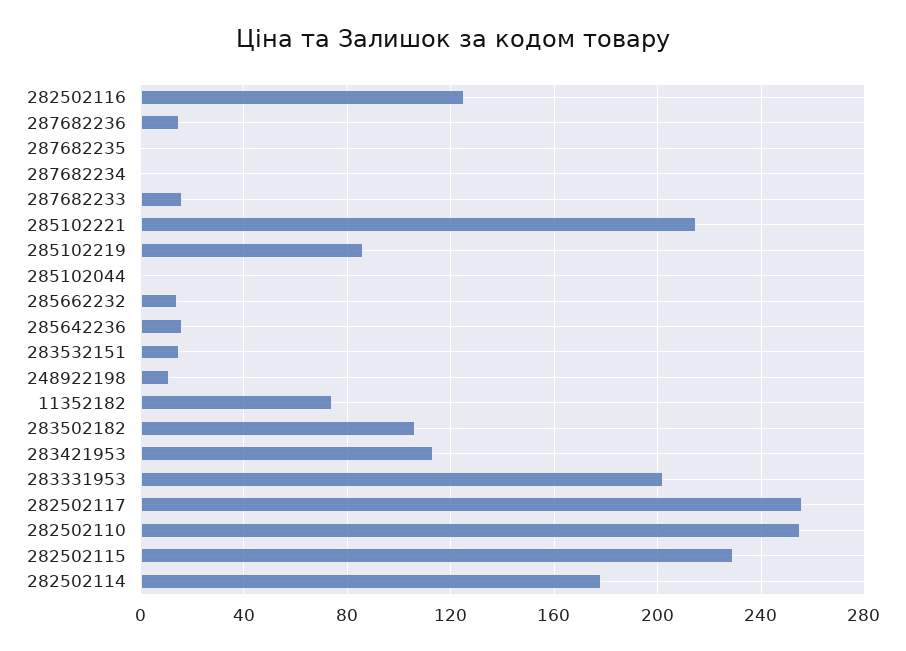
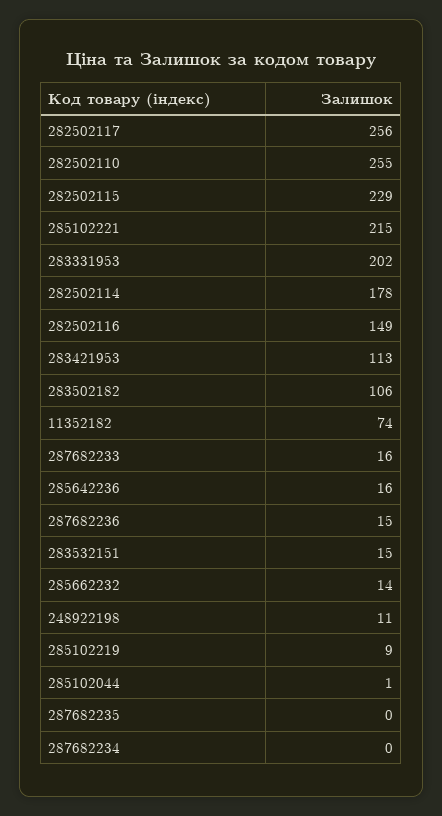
282502116: 125 -> 149
285102219: 85 -> 9

